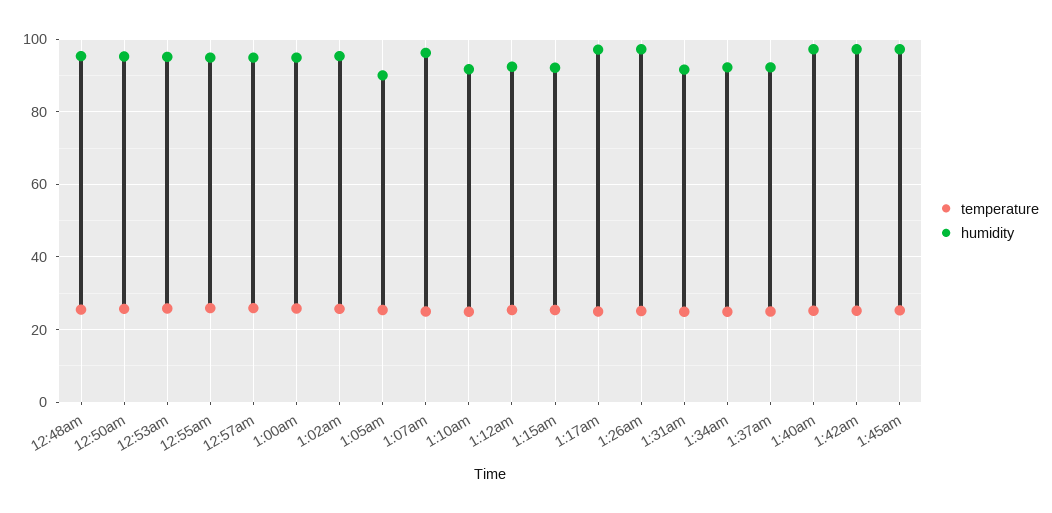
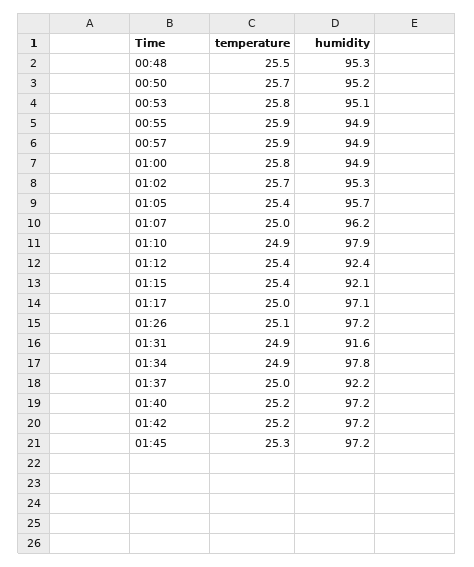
humidity, 1:05am: 90 -> 95.7
humidity, 1:10am: 92 -> 97.9
humidity, 1:34am: 92 -> 97.8

